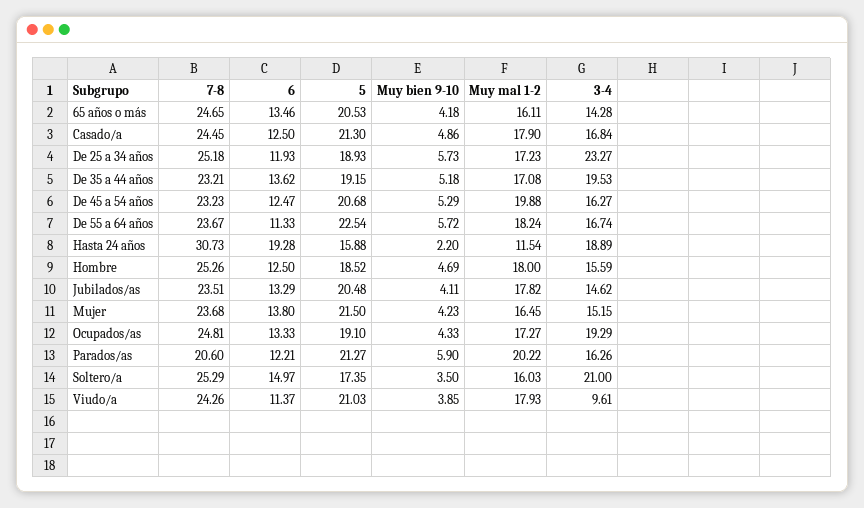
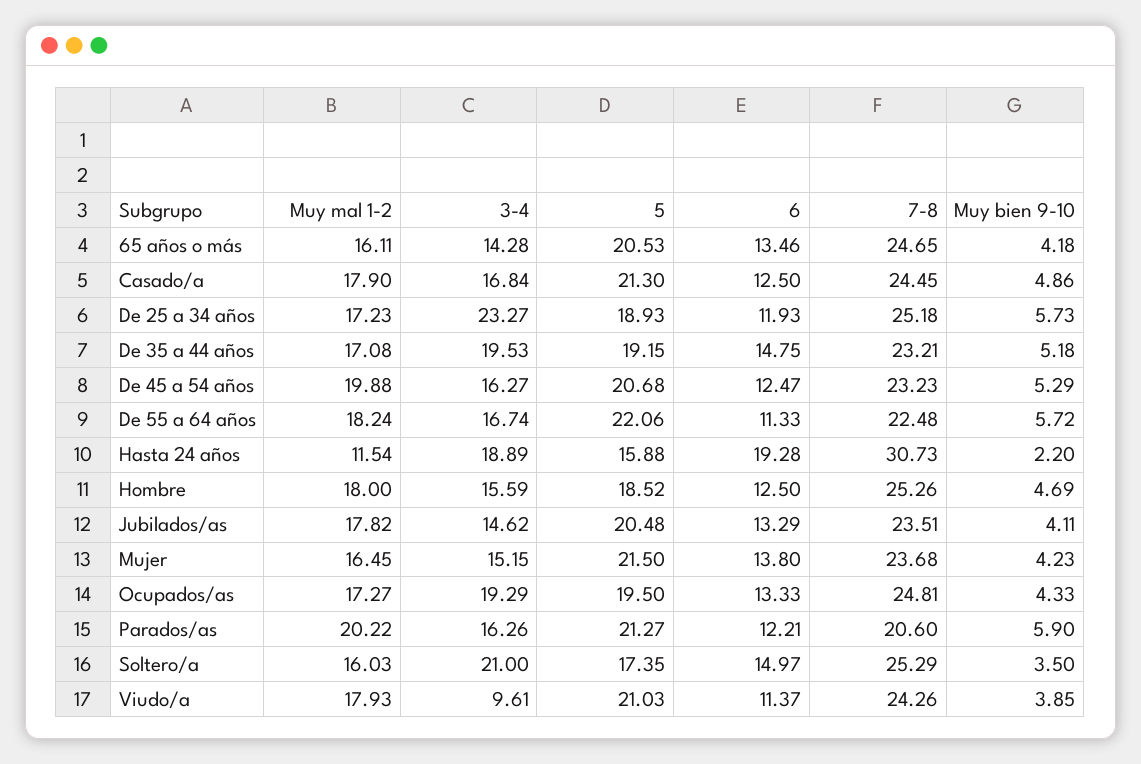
6, De 35 a 44 años: 13.62 -> 14.75
7-8, De 55 a 64 años: 23.67 -> 22.48
5, De 55 a 64 años: 22.54 -> 22.06
5, Ocupados/as: 19.1 -> 19.5

